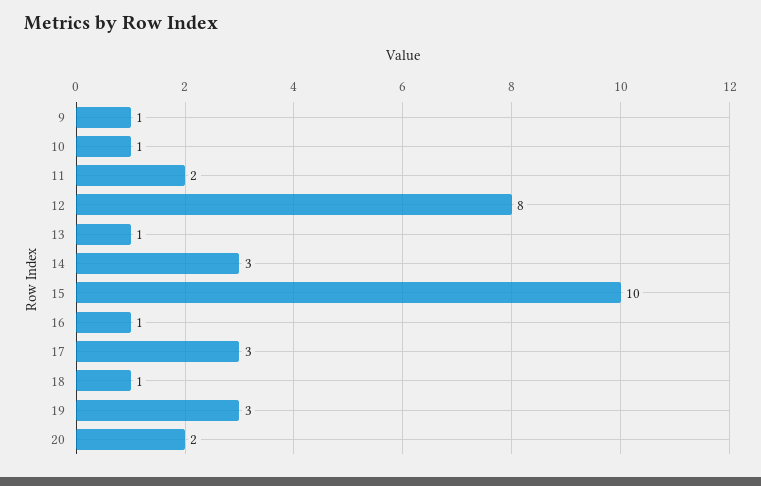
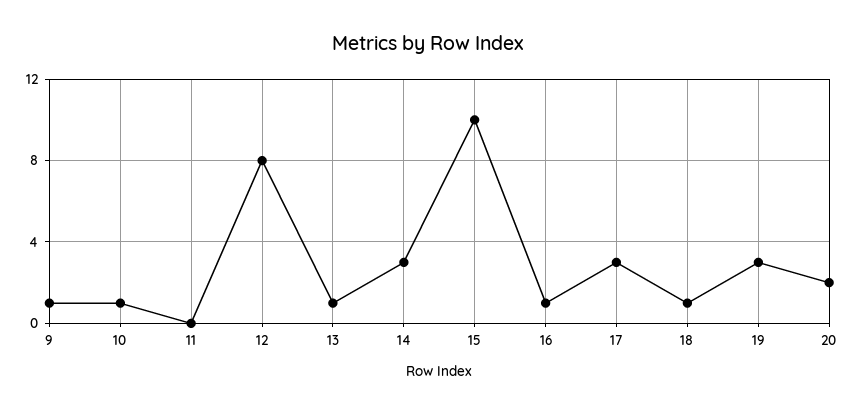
11: 2 -> 0

